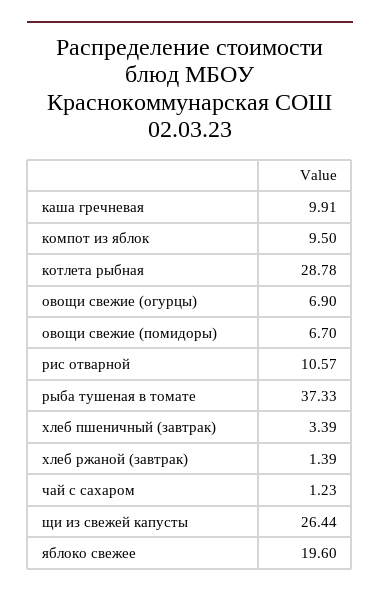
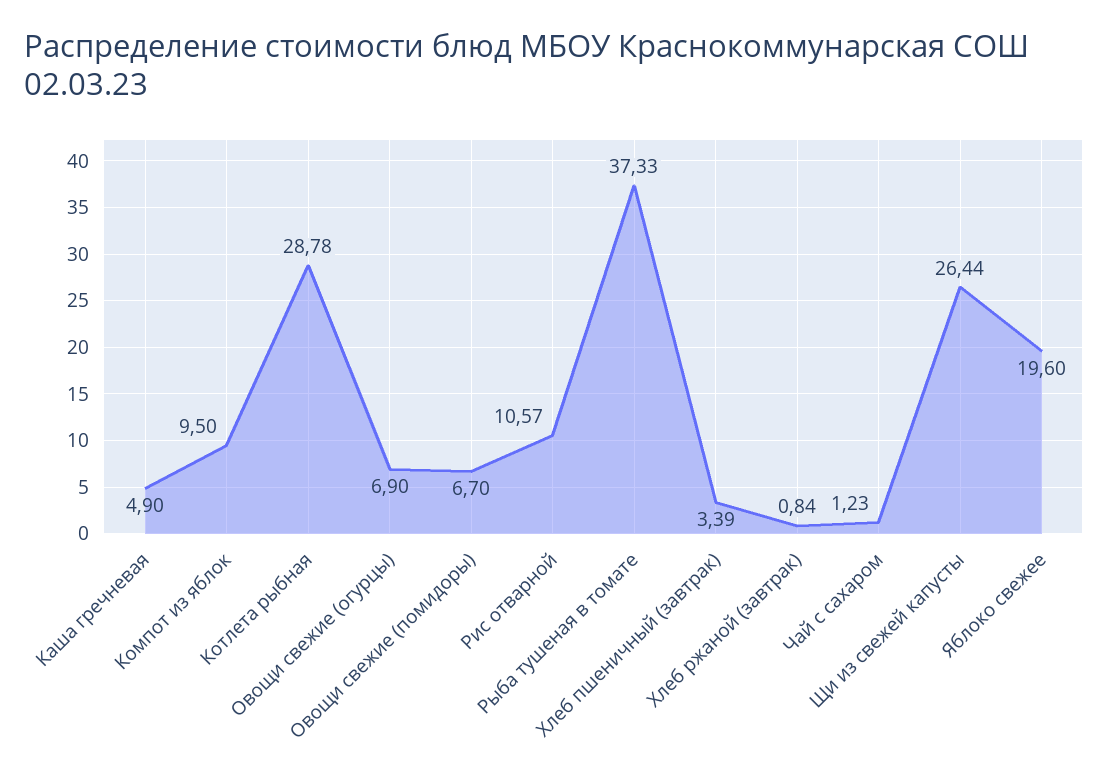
каша гречневая: 9.91 -> 4.9
хлеб ржаной (завтрак): 1.39 -> 0.84

